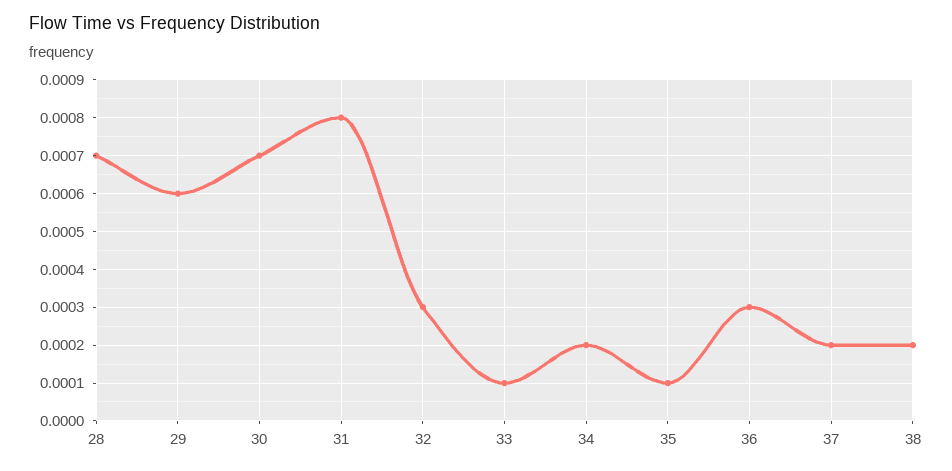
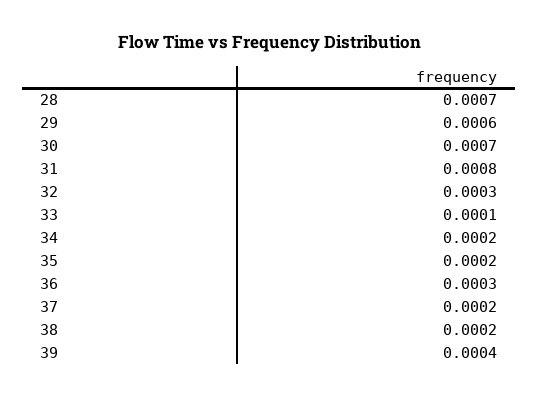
35: 0.0001 -> 0.0002
39: none -> 0.0004

